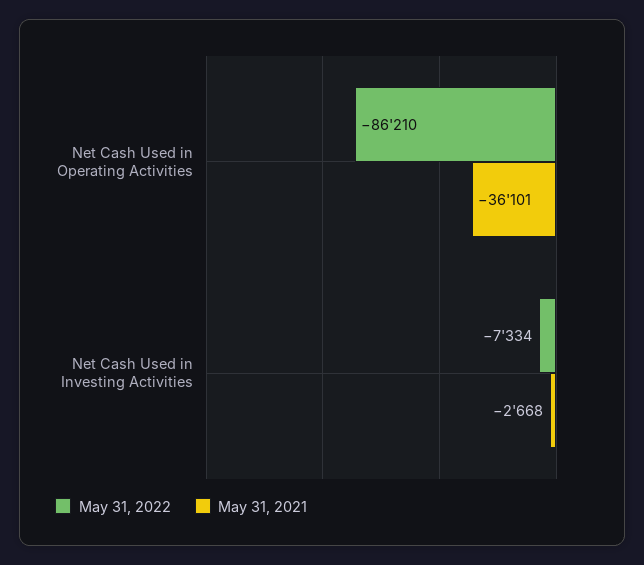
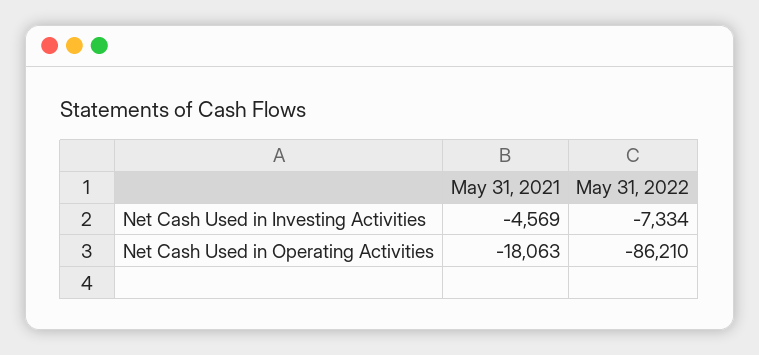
May 31, 2021, Net Cash Used in Operating Activities: -36101 -> -18063
May 31, 2021, Net Cash Used in Investing Activities: -2668 -> -4569

